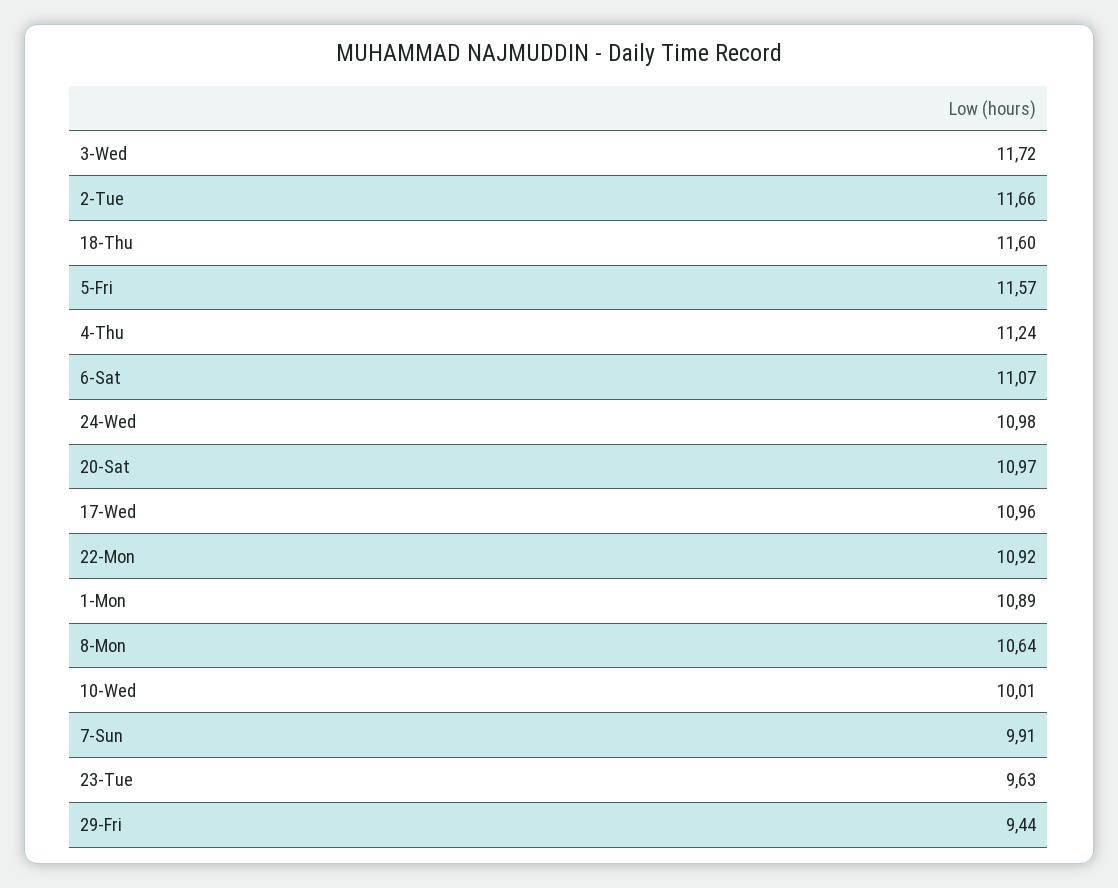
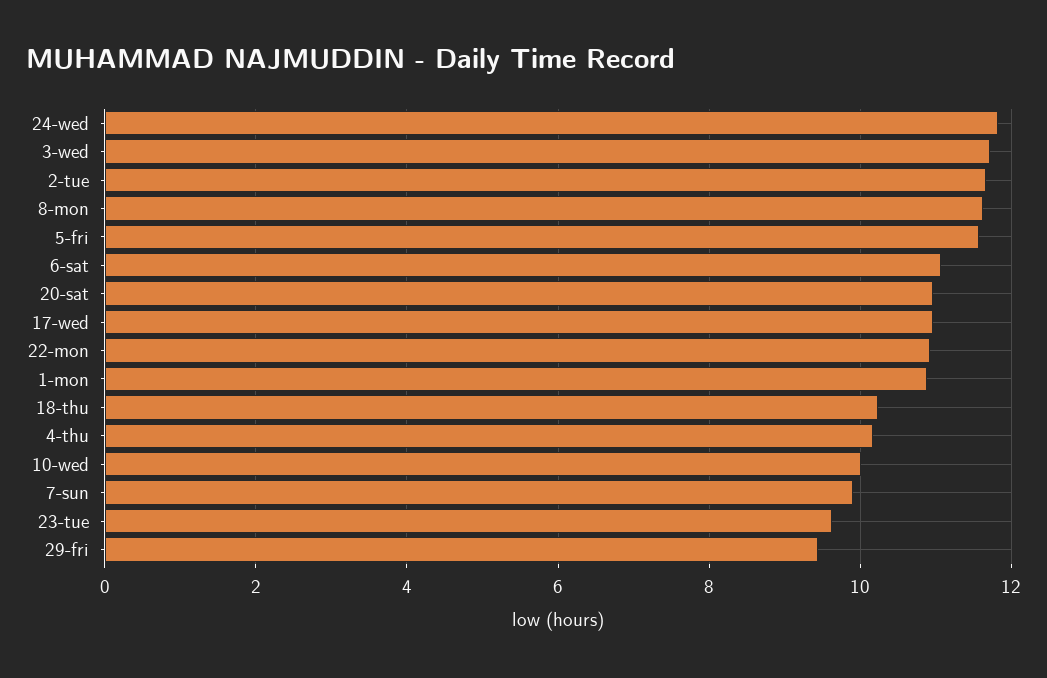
18-Thu: 11.6 -> 10.2
4-Thu: 11.24 -> 10.2
24-Wed: 10.98 -> 11.8
8-Mon: 10.64 -> 11.6

